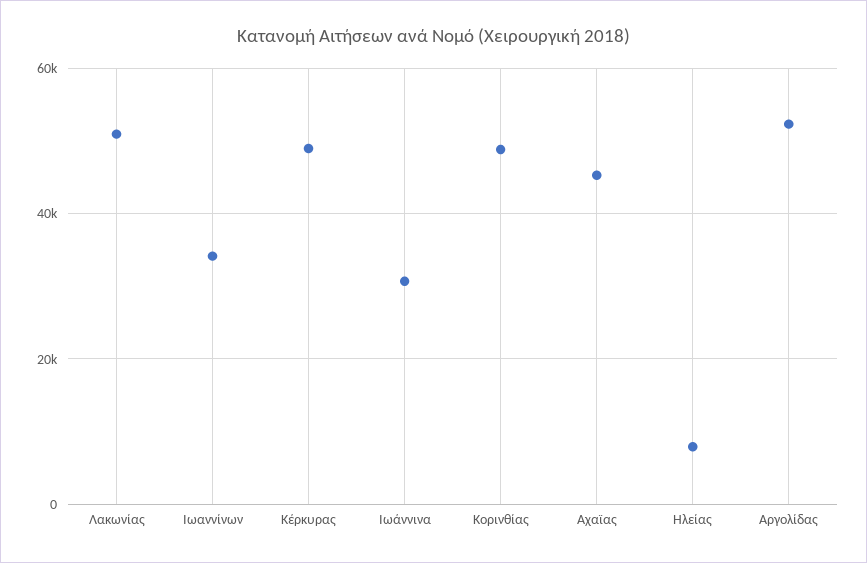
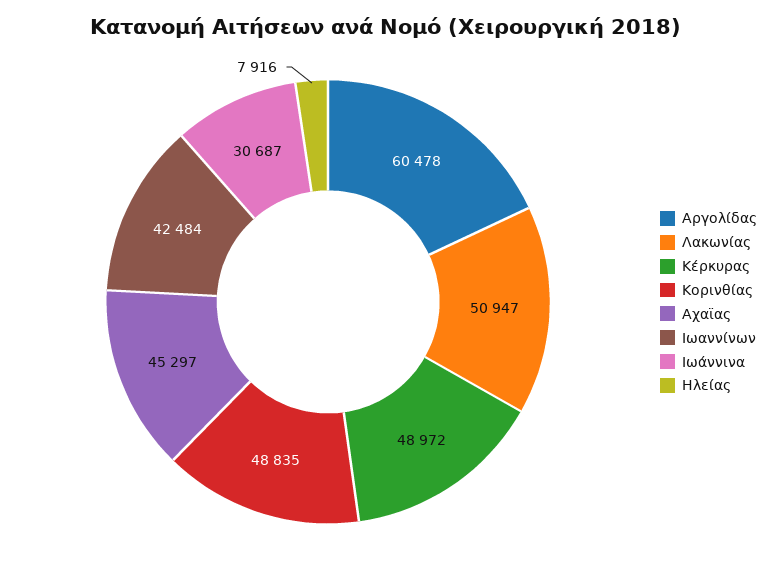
Ιωαννίνων: 34000 -> 42484
Αργολίδας: 52000 -> 60478

